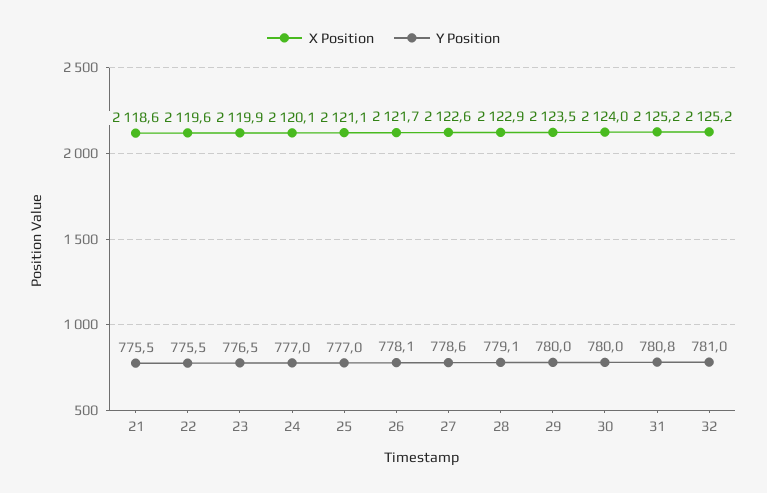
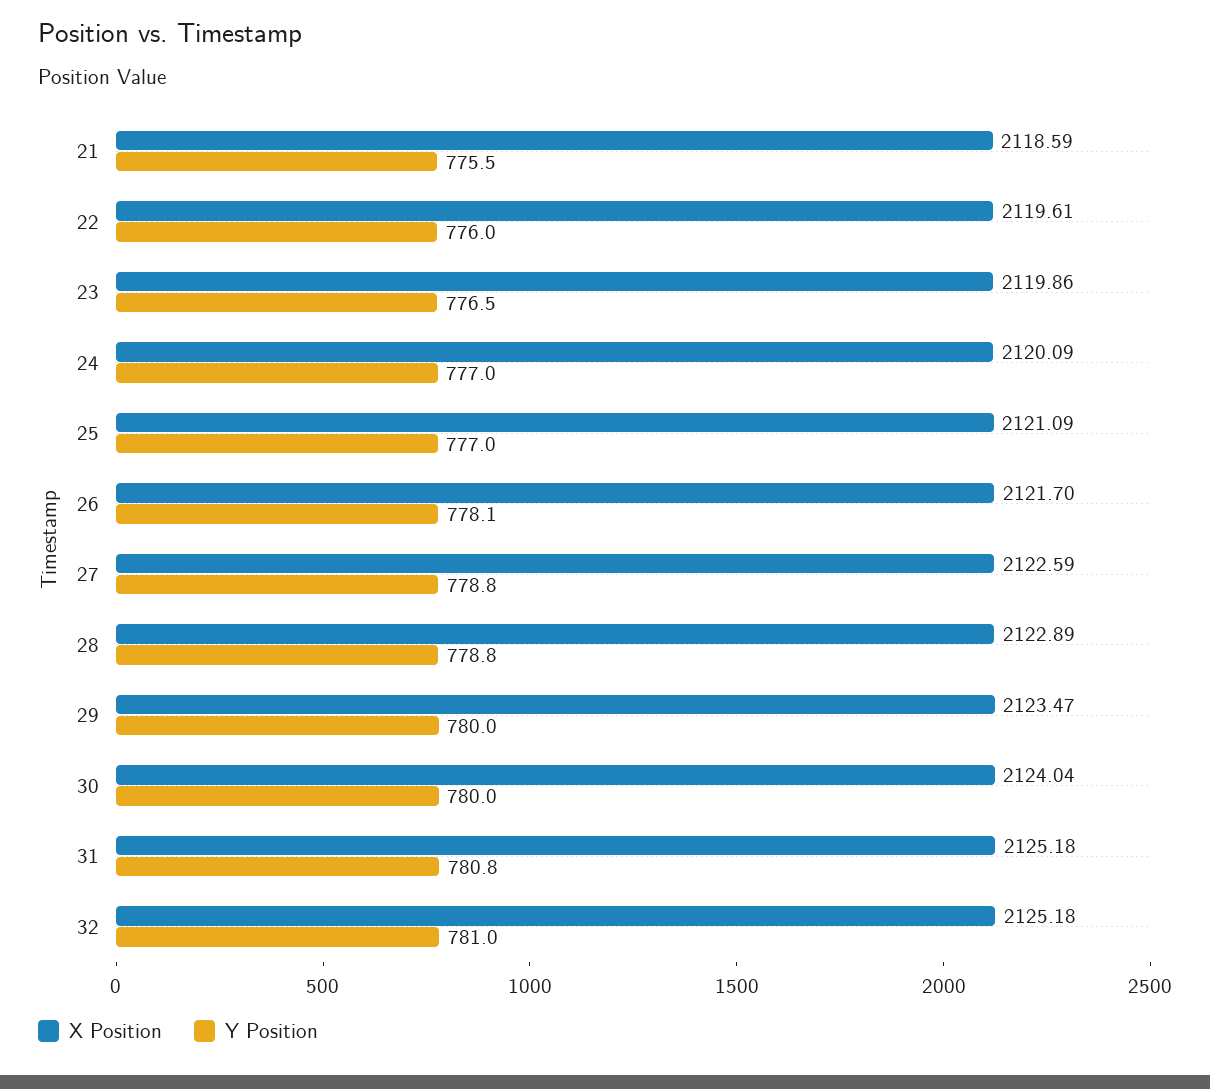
Y Position, 22: 775.5 -> 776
Y Position, 27: 778.6 -> 778.8
Y Position, 28: 779.1 -> 778.8

